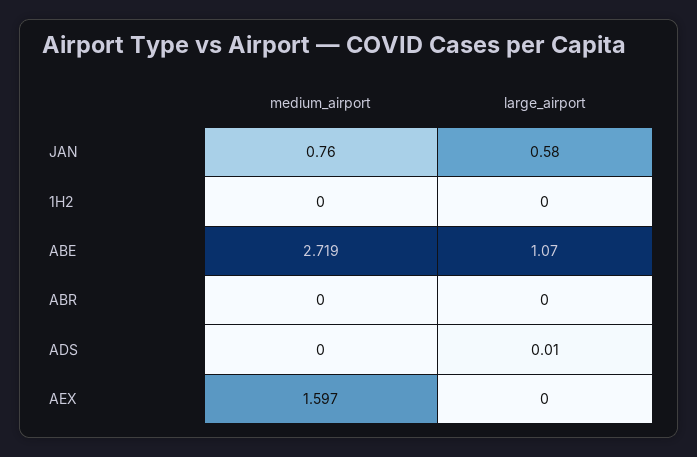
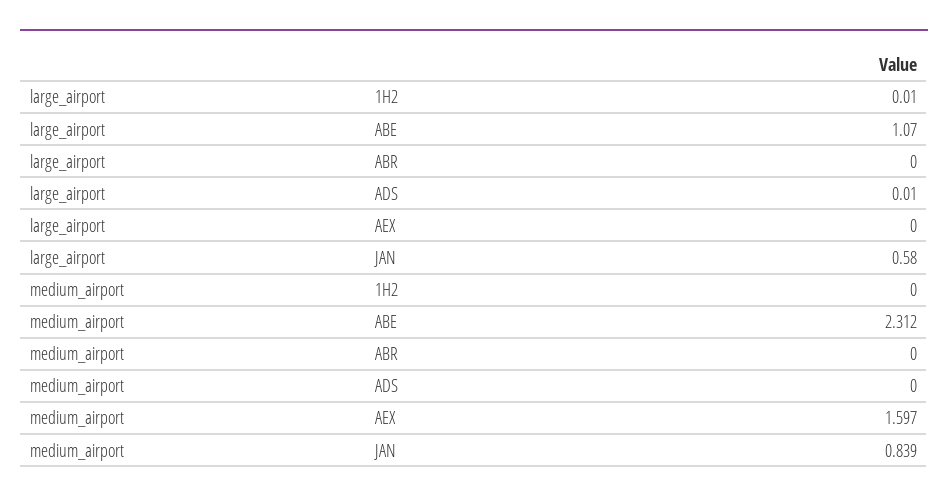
medium_airport, JAN: 0.76 -> 0.839
large_airport, 1H2: 0 -> 0.01
medium_airport, ABE: 2.719 -> 2.312

